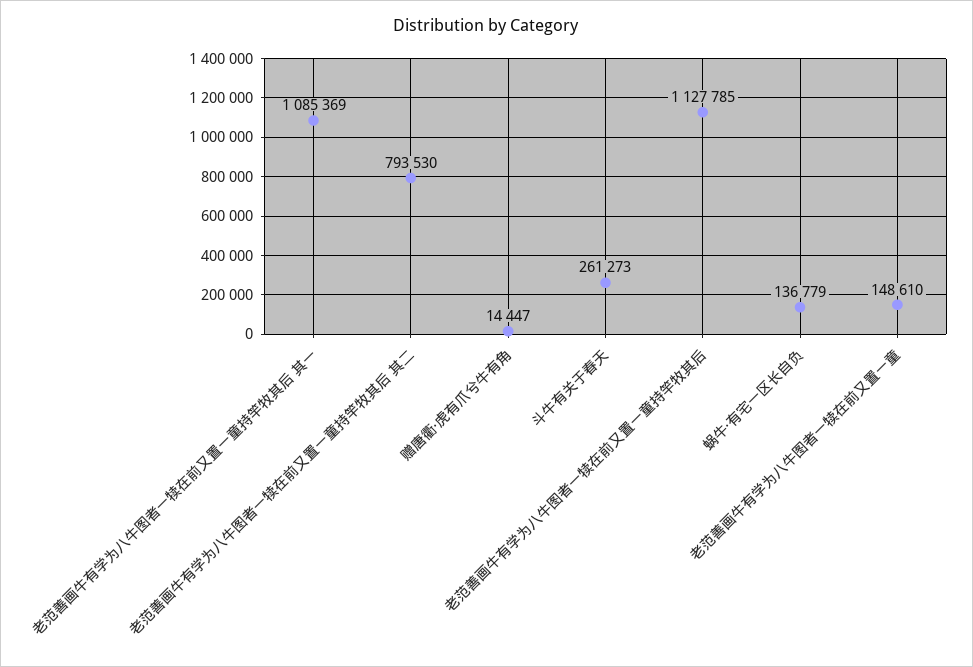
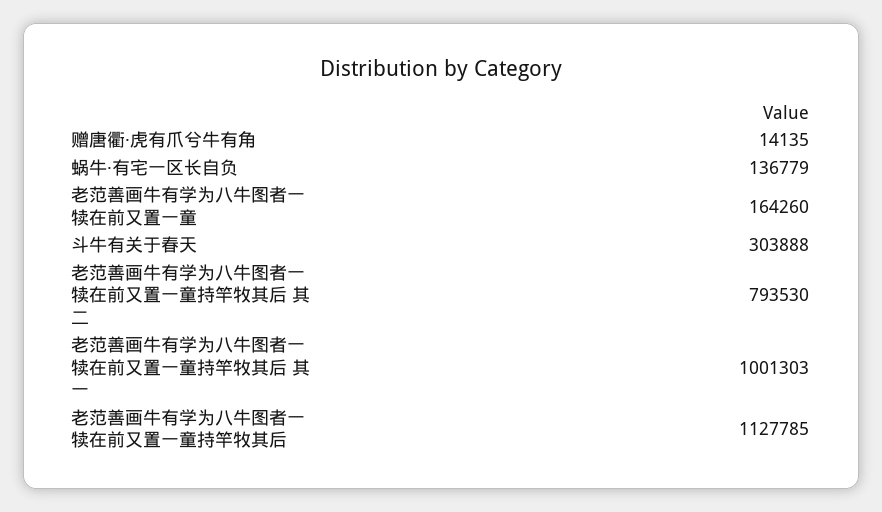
老范善画牛有学为八牛图者一犊在前又置一童持竿牧其后 其一: 1085369 -> 1001303
赠唐衢·虎有爪兮牛有角: 14447 -> 14135
斗牛有关于春天: 261273 -> 303888
老范善画牛有学为八牛图者一犊在前又置一童: 148610 -> 164260

